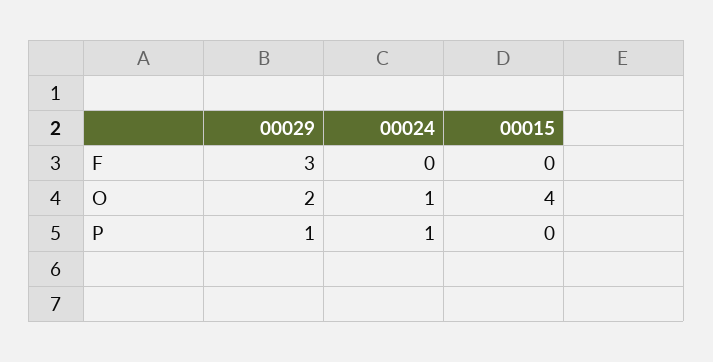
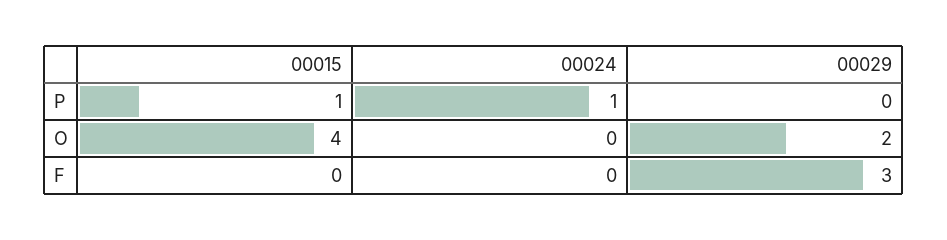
00024, O: 1 -> 0
00029, P: 1 -> 0
00015, P: 0 -> 1

